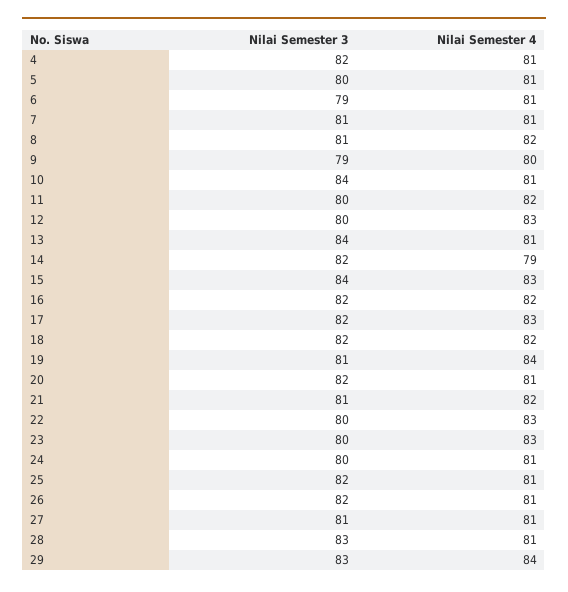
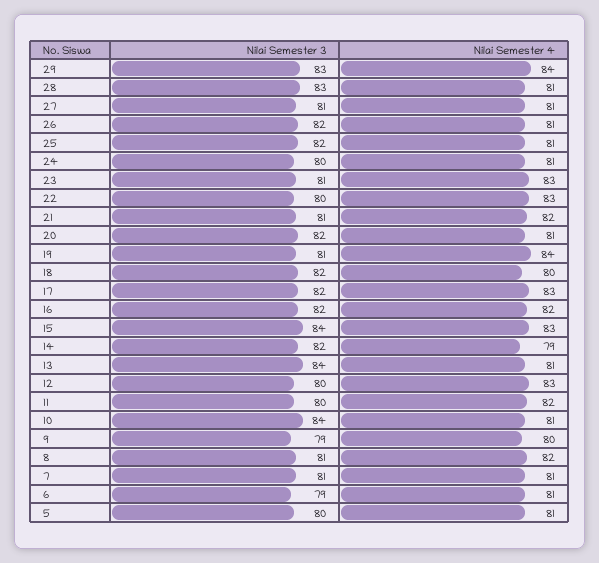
Nilai Semester 3, 4: 82 -> none
Nilai Semester 4, 4: 81 -> none
Nilai Semester 4, 18: 82 -> 80
Nilai Semester 3, 23: 80 -> 81

